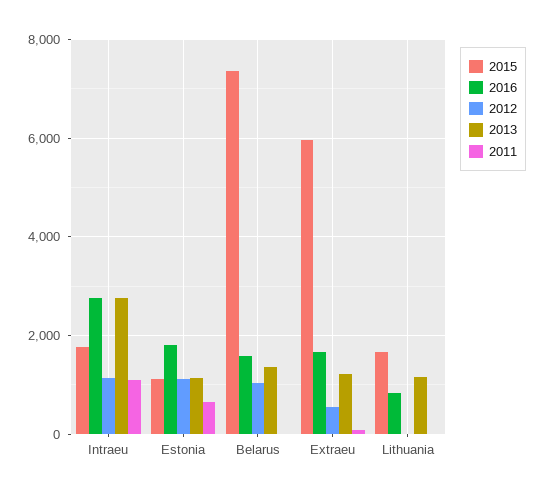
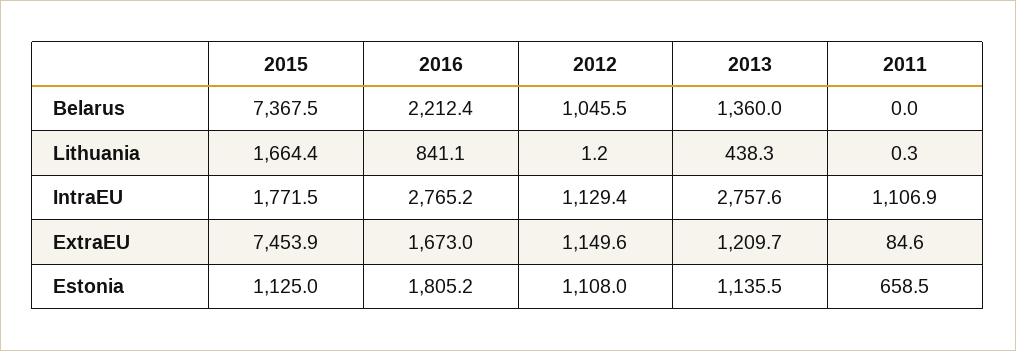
2016, Belarus: 1600 -> 2212.4
2015, Extraeu: 6000 -> 7453.9
2012, Extraeu: 600 -> 1149.6
2013, Lithuania: 1200 -> 438.3

